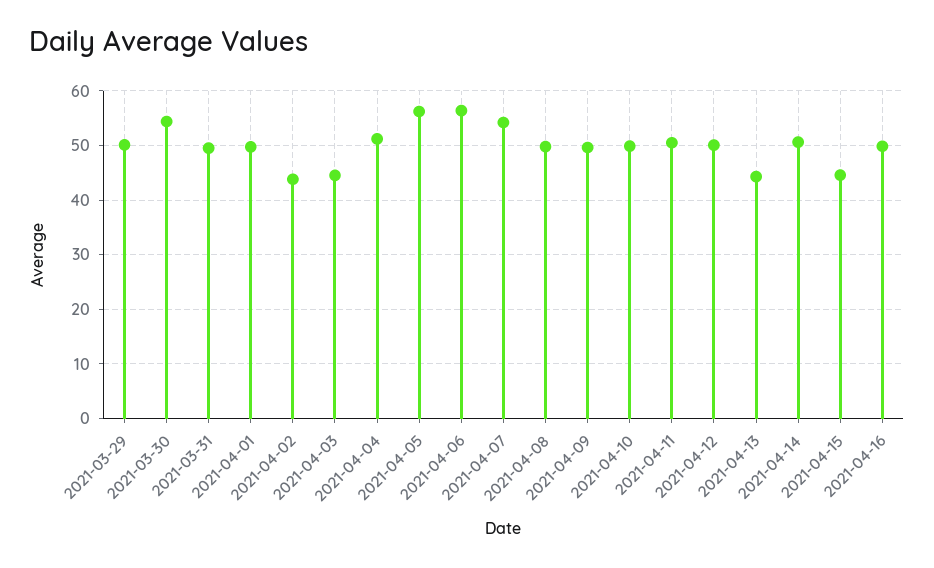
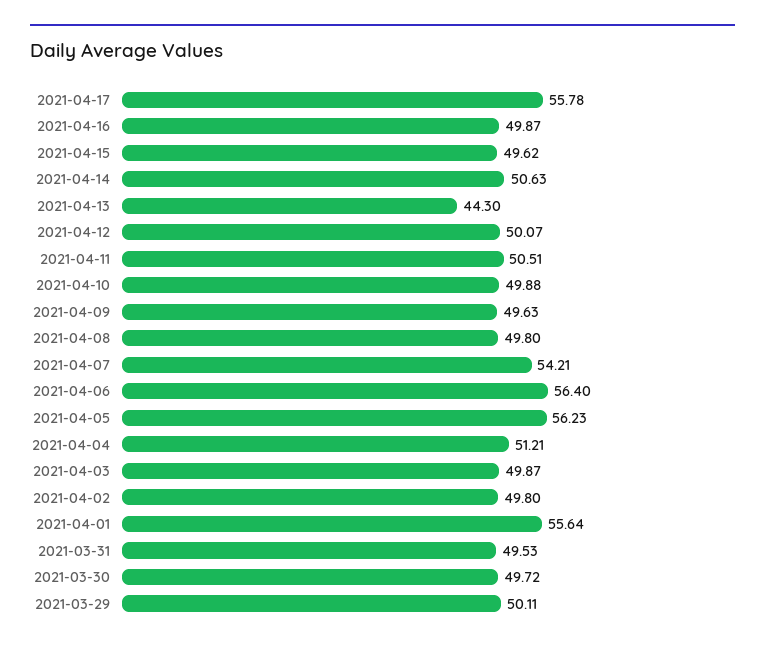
2021-03-30: 54 -> 49.72
2021-04-01: 50 -> 55.64
2021-04-02: 44 -> 49.8
2021-04-03: 44 -> 49.87
2021-04-15: 44 -> 49.62
2021-04-17: none -> 55.78

